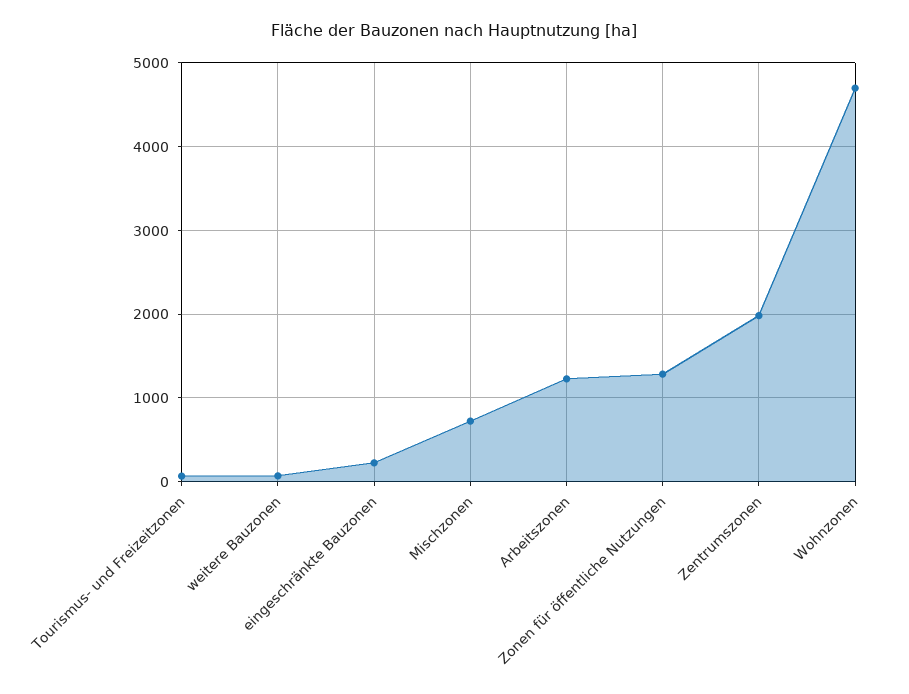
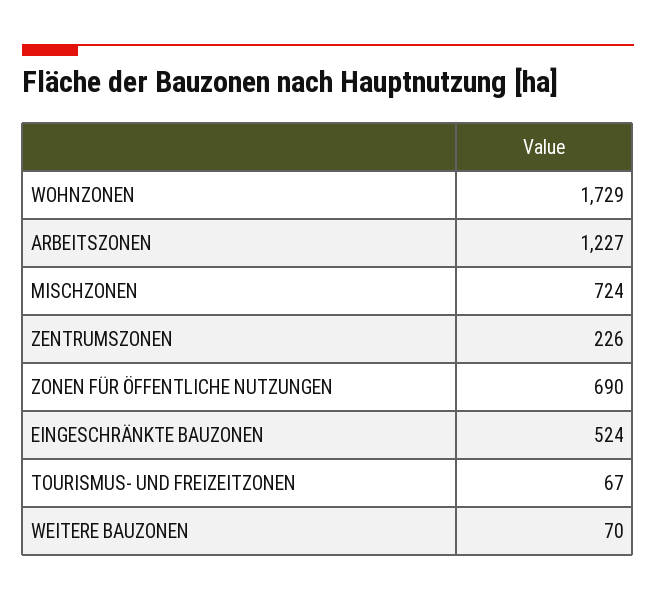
eingeschränkte Bauzonen: 200 -> 524
Zonen für öffentliche Nutzungen: 1300 -> 690
Zentrumszonen: 2000 -> 226
Wohnzonen: 4700 -> 1729

